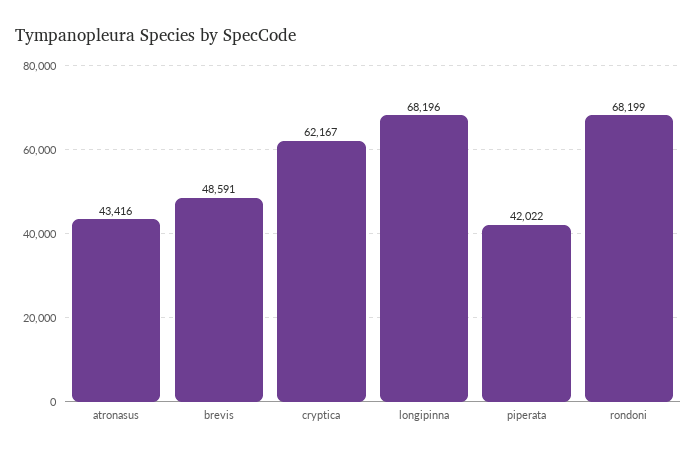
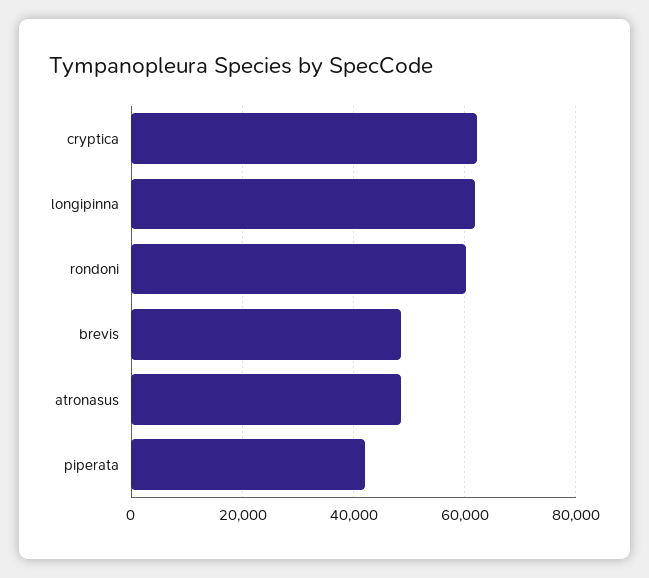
atronasus: 43416 -> 48000
longipinna: 68196 -> 62000
rondoni: 68199 -> 60000

